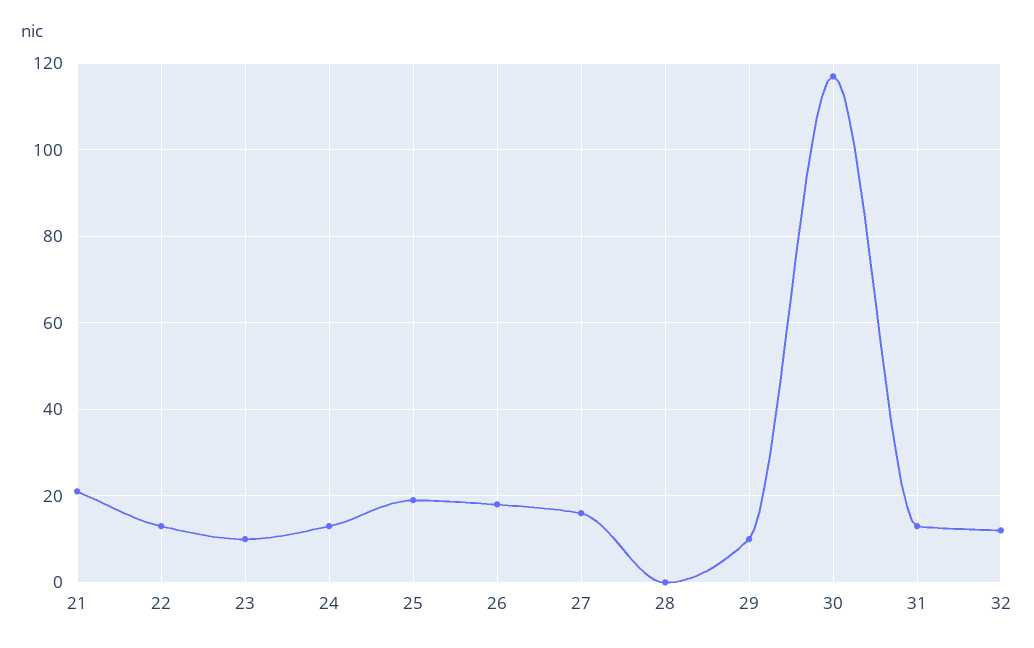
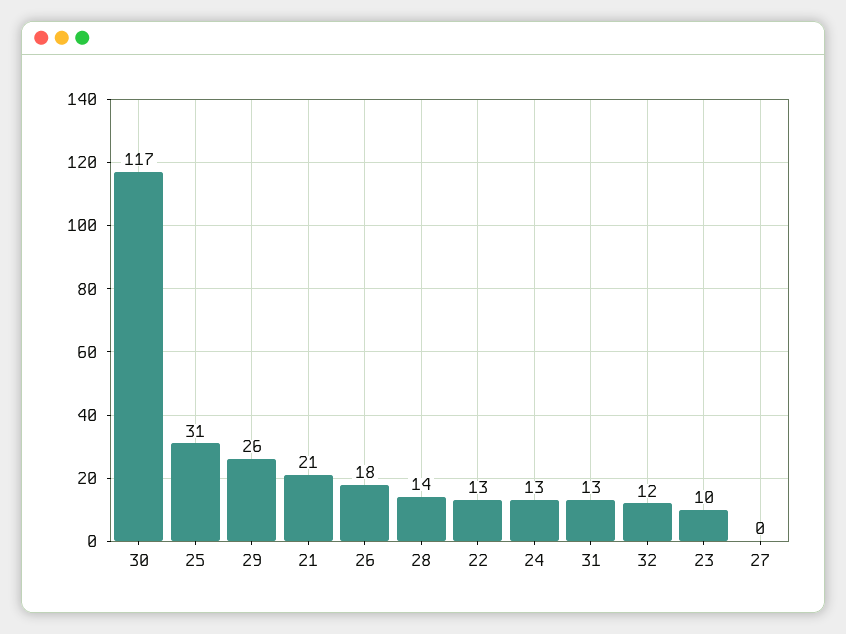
25: 20 -> 31
27: 15 -> 0
28: 0 -> 14
29: 10 -> 26

